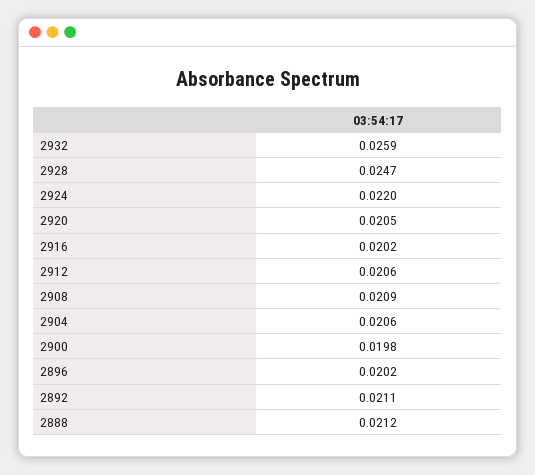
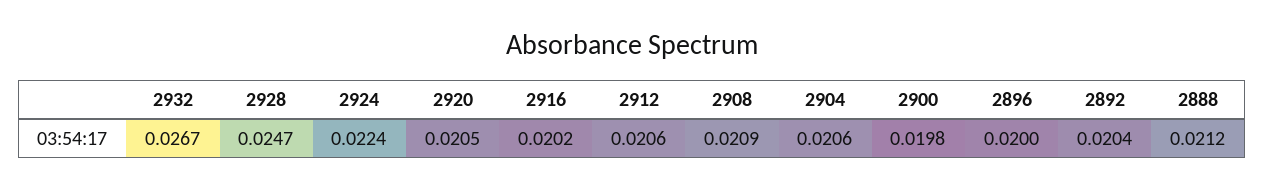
2932: 0.0259 -> 0.0267
2924: 0.022 -> 0.0224
2896: 0.0202 -> 0.02
2892: 0.0211 -> 0.0204

